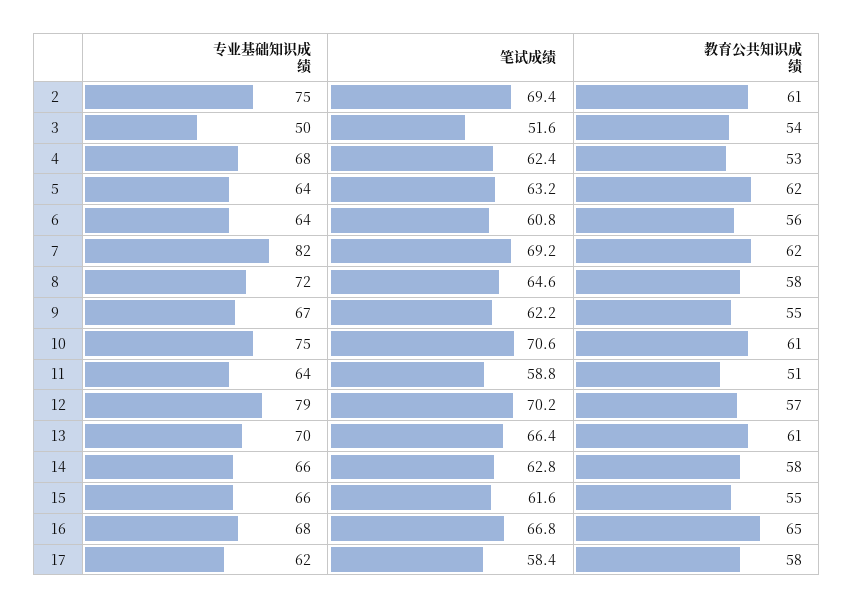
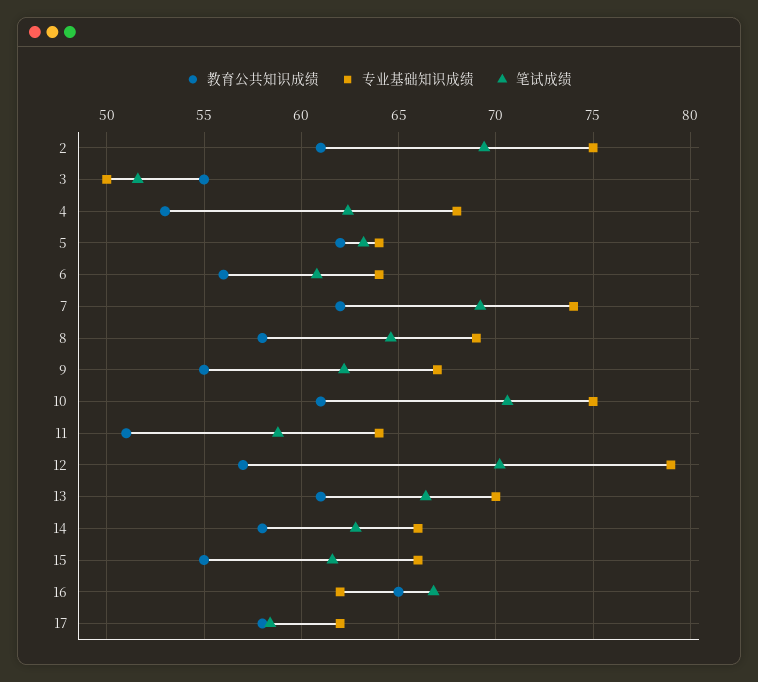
教育公共知识成绩, 3: 54 -> 55
专业基础知识成绩, 7: 82 -> 74
专业基础知识成绩, 8: 72 -> 69
专业基础知识成绩, 16: 68 -> 62

